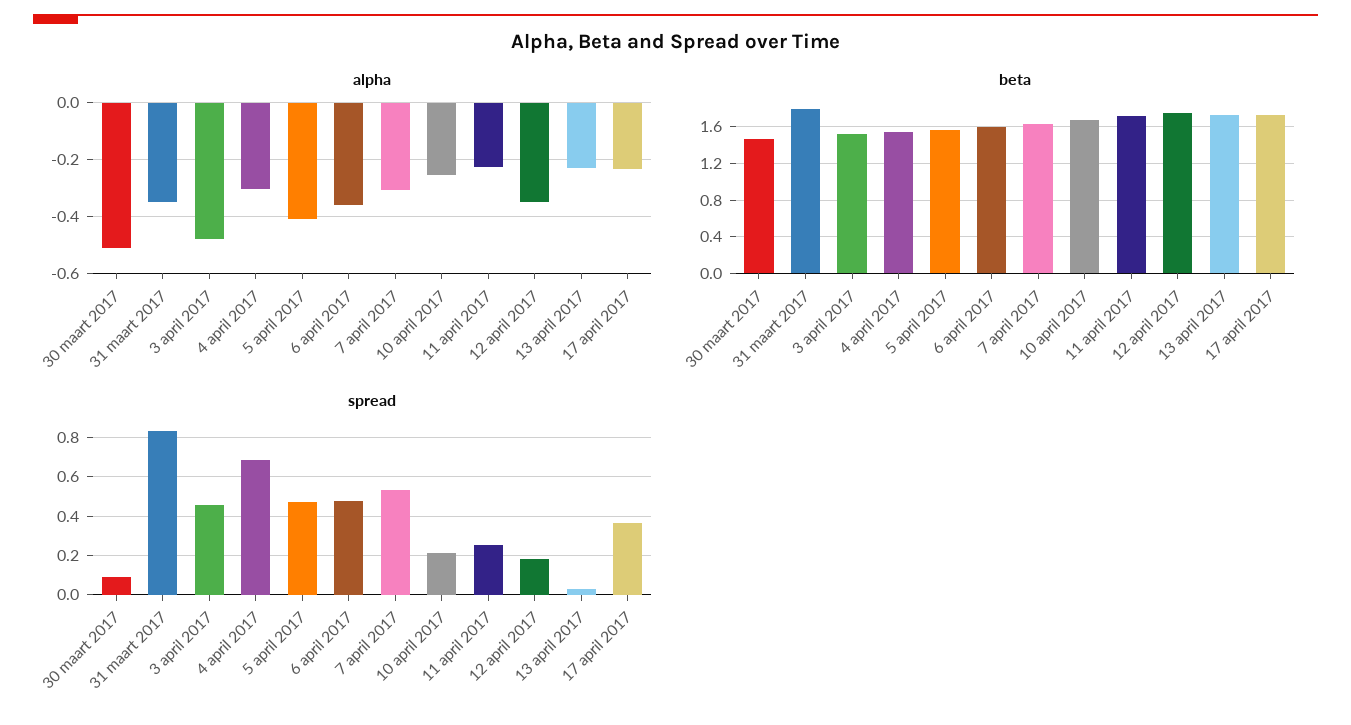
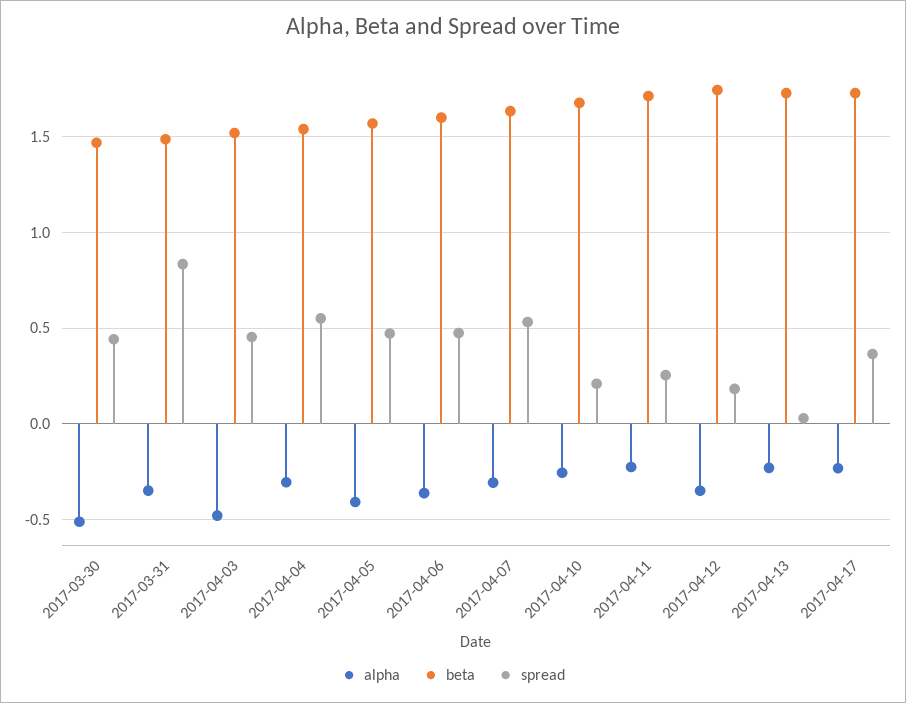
beta, 31 maart 2017: 1.8 -> 1.5
spread, 30 maart 2017: 0.1 -> 0.45
spread, 4 april 2017: 0.7 -> 0.55

